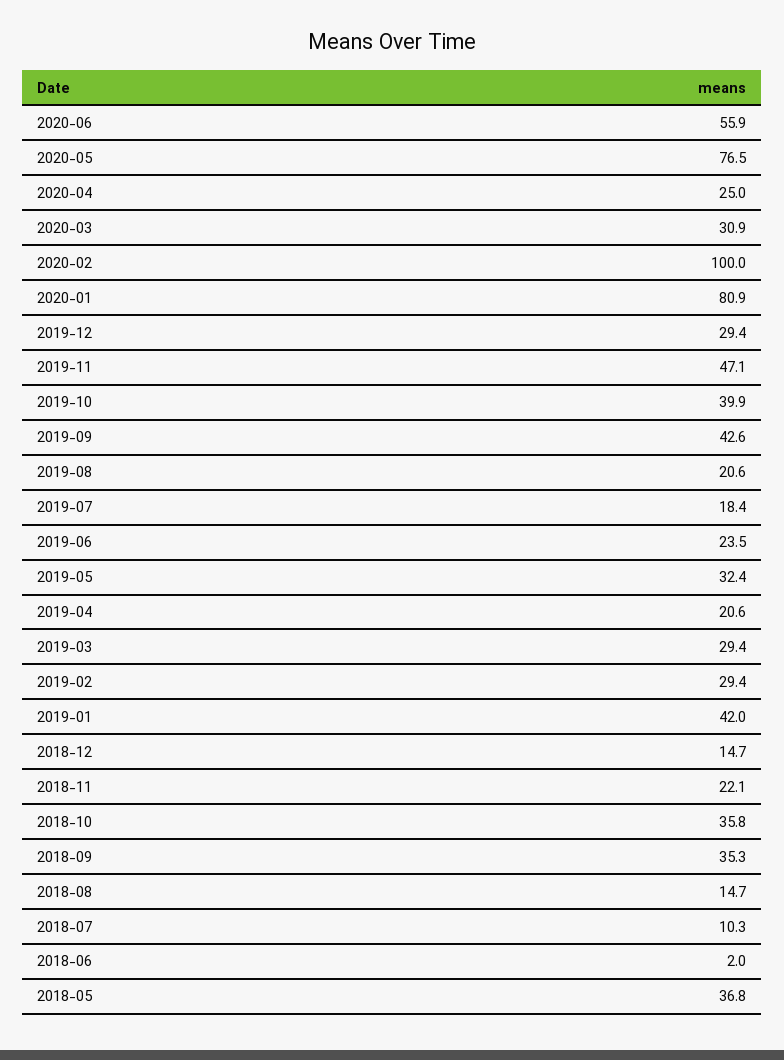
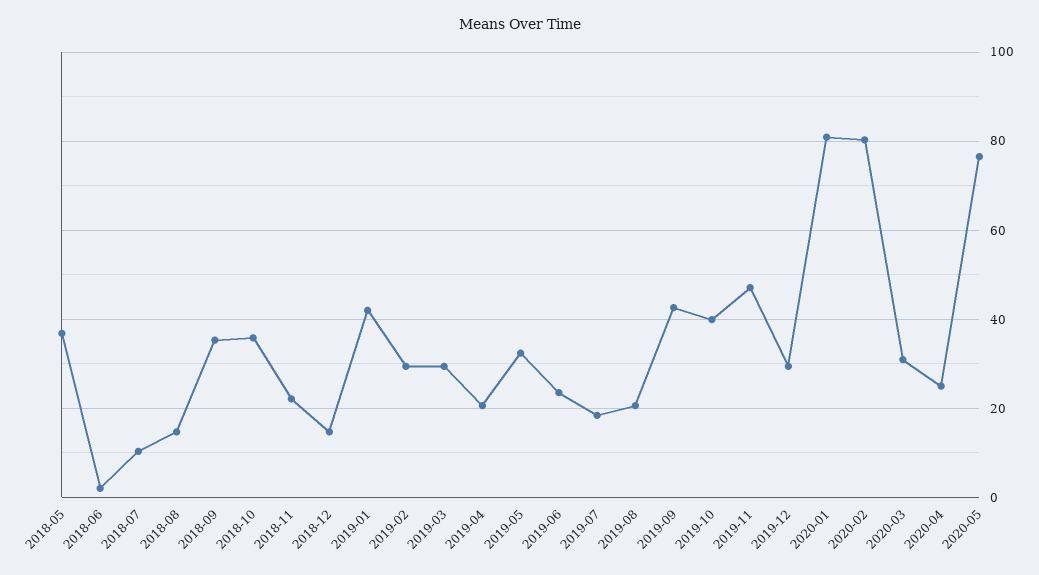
2020-06: 55.9 -> none
2020-02: 100 -> 80

